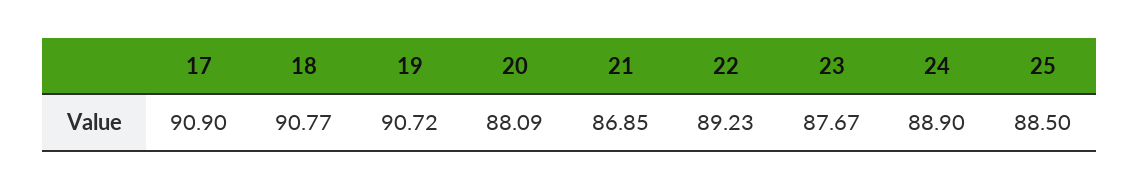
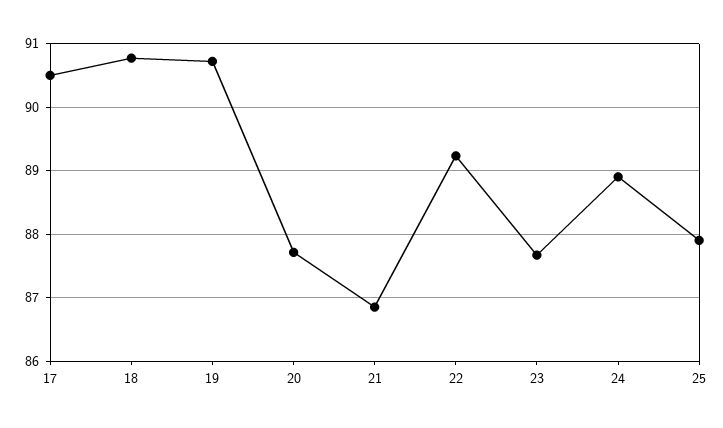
17: 90.9 -> 90.5
20: 88.09 -> 87.7
25: 88.5 -> 87.9

